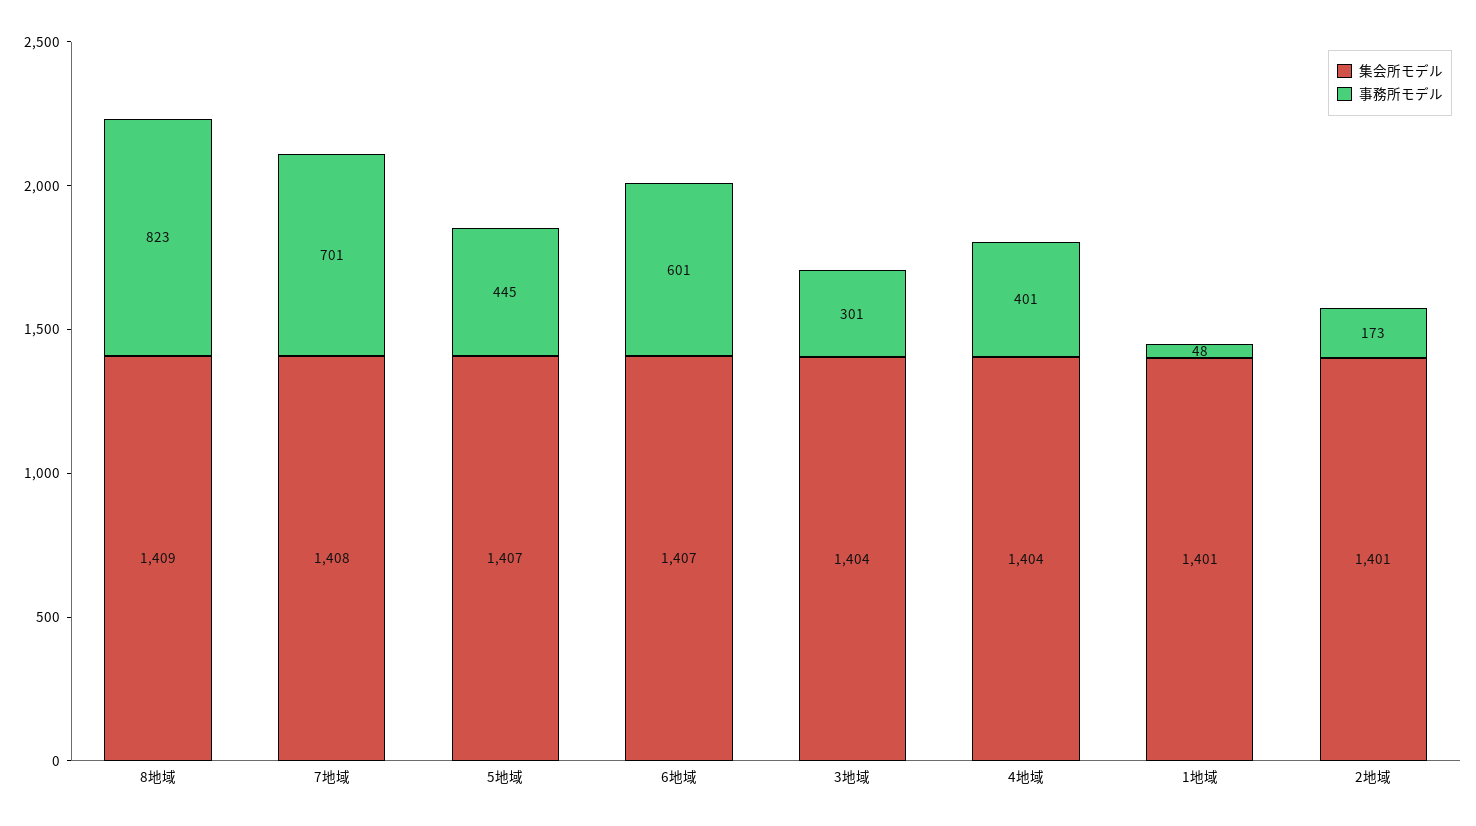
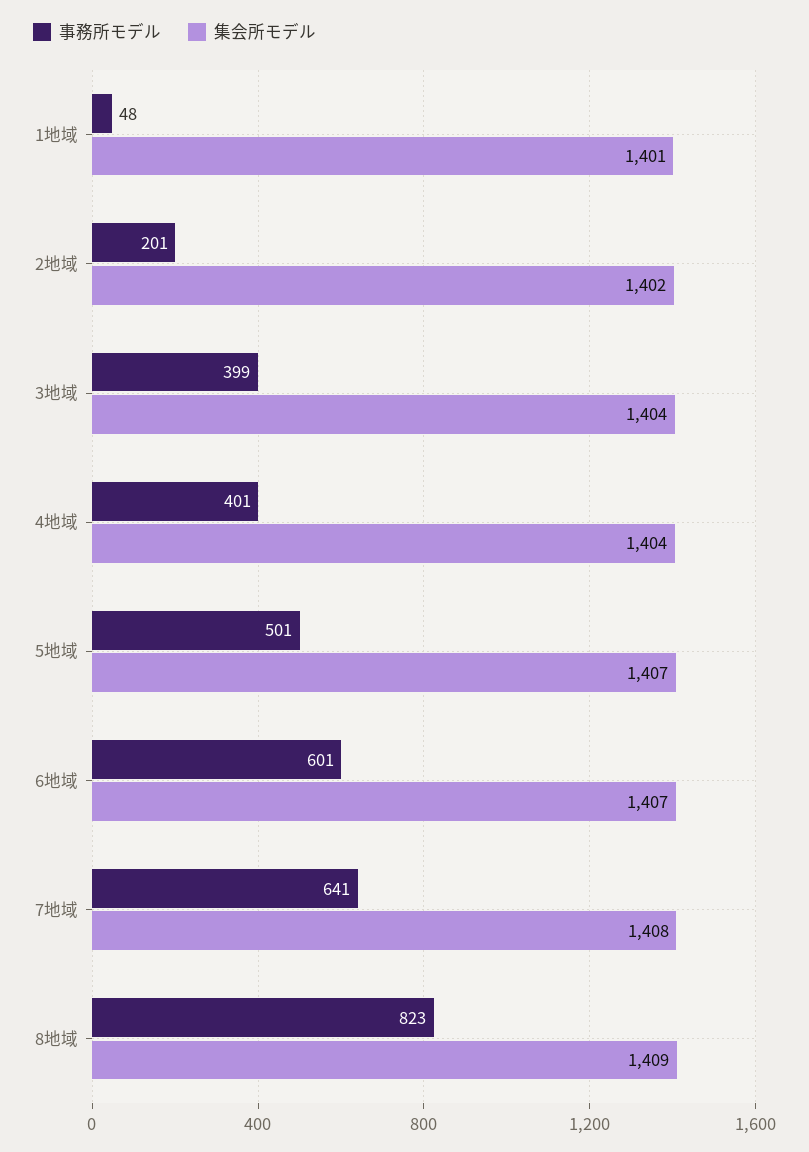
事務所モデル, 7地域: 701 -> 641
事務所モデル, 5地域: 445 -> 501
事務所モデル, 3地域: 301 -> 399
集会所モデル, 2地域: 1401 -> 1402
事務所モデル, 2地域: 173 -> 201

